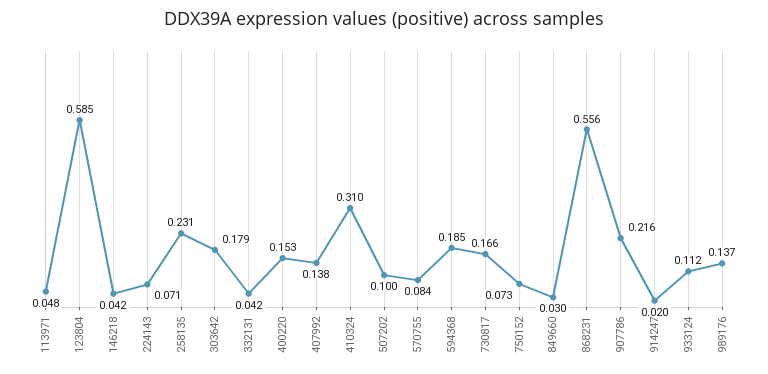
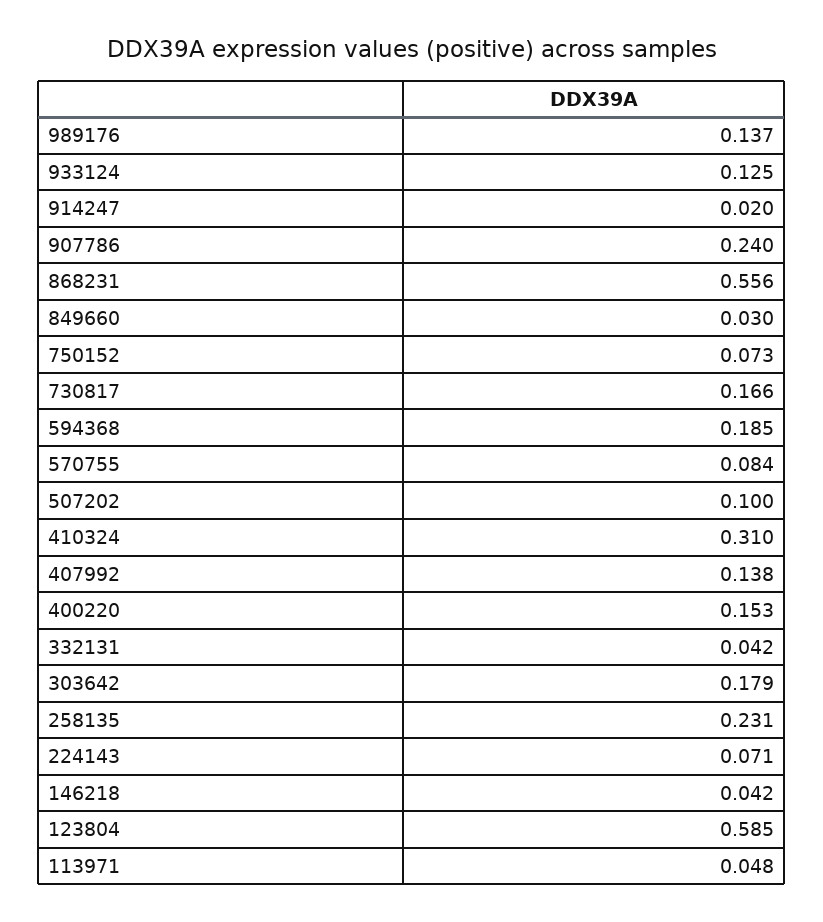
907786: 0.216 -> 0.24
933124: 0.112 -> 0.125

